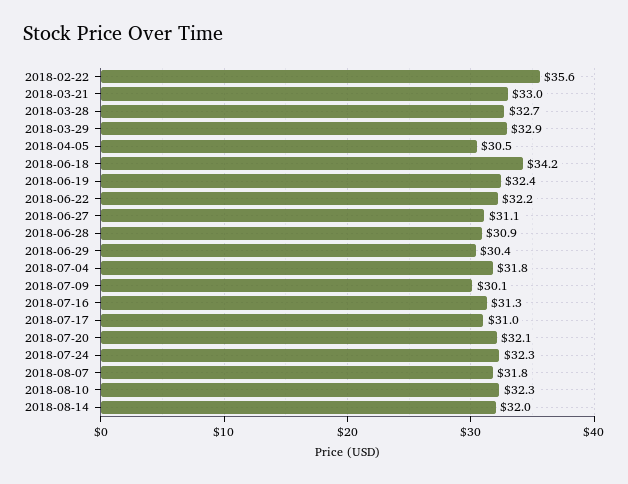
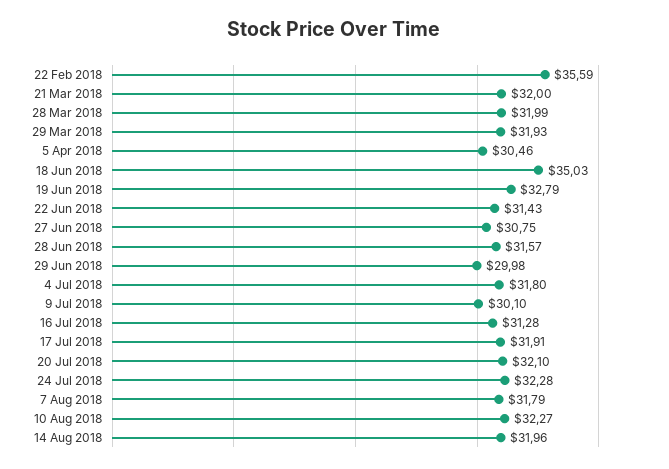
2018-03-21: 33 -> 32
2018-03-28: 32.7 -> 31.99
2018-03-29: 32.9 -> 31.93
2018-06-18: 34.2 -> 35.03
2018-06-19: 32.4 -> 32.79
2018-06-22: 32.2 -> 31.43
2018-06-27: 31.1 -> 30.75
2018-06-28: 30.9 -> 31.57
2018-06-29: 30.4 -> 29.98
2018-07-17: 31 -> 31.91

